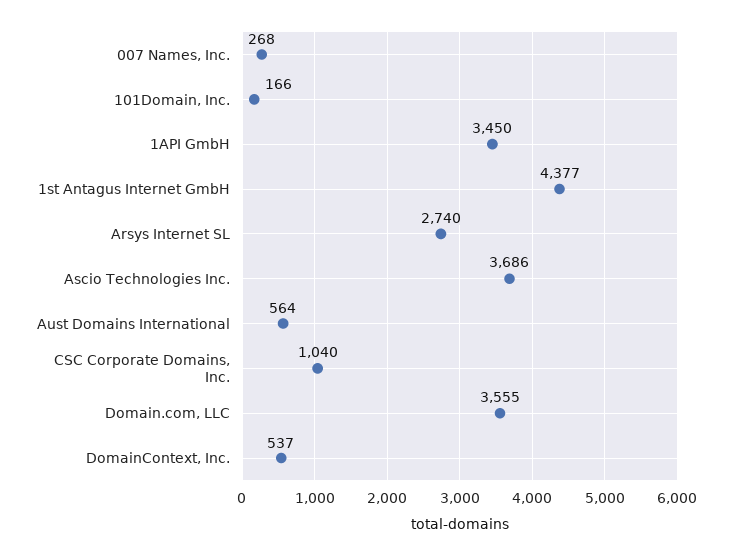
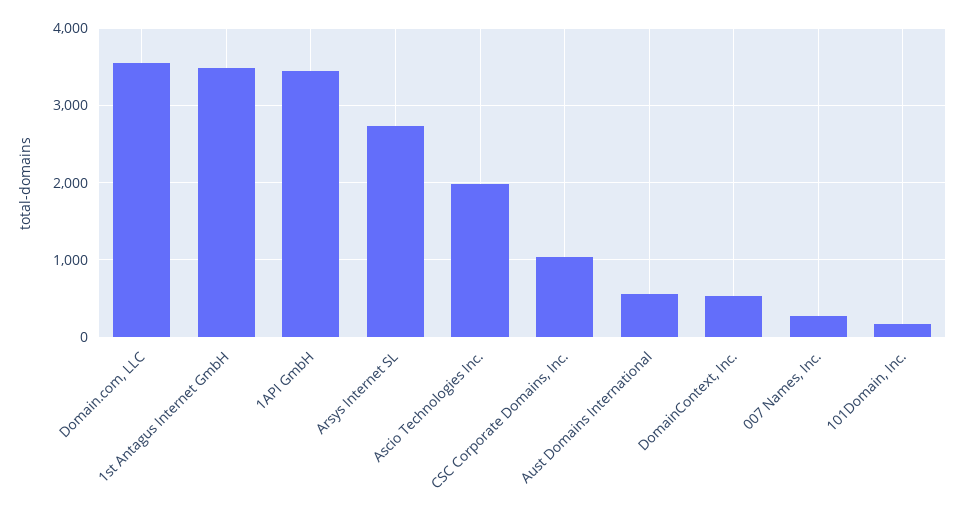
1st Antagus Internet GmbH: 4377 -> 3500
Ascio Technologies Inc.: 3686 -> 2000

